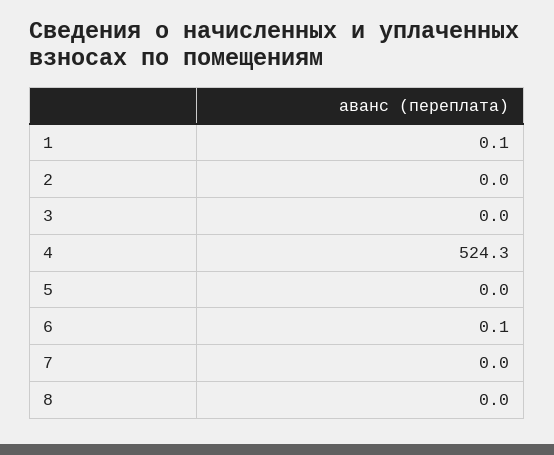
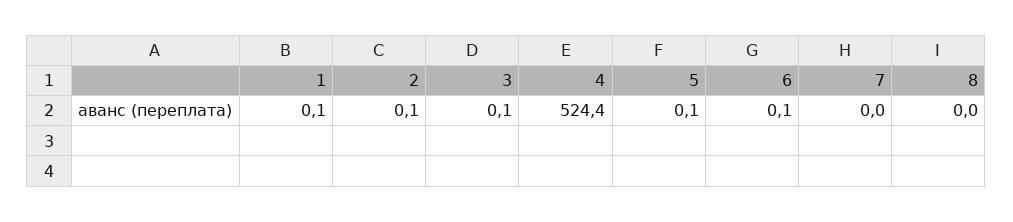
2: 0 -> 0.1
3: 0 -> 0.1
4: 524.3 -> 524.4
5: 0 -> 0.1

